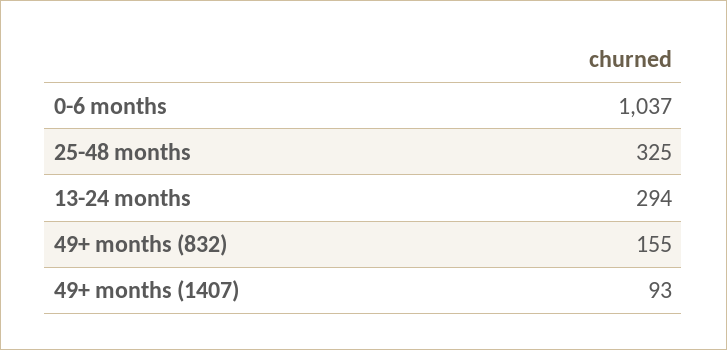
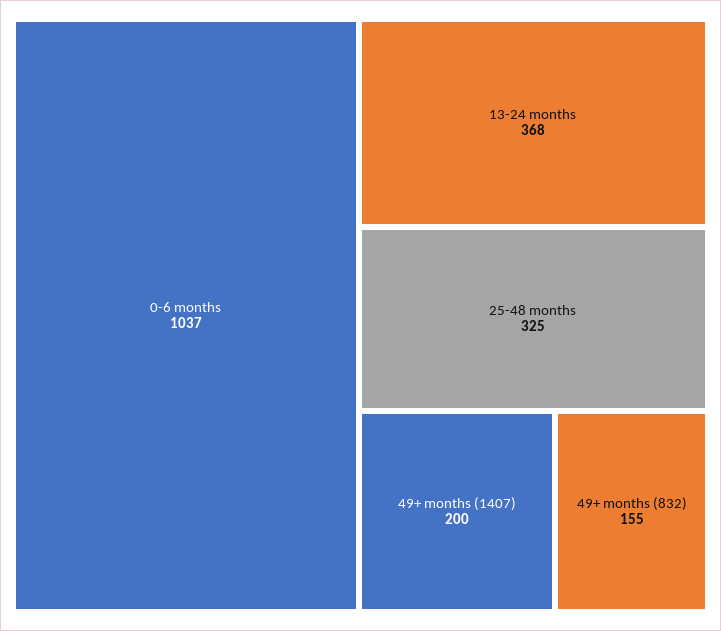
13-24 months: 294 -> 368
49+ months (1407): 93 -> 200

